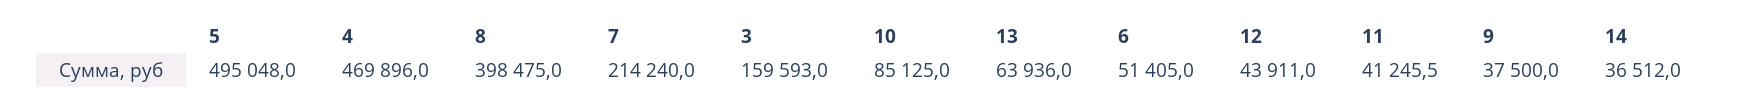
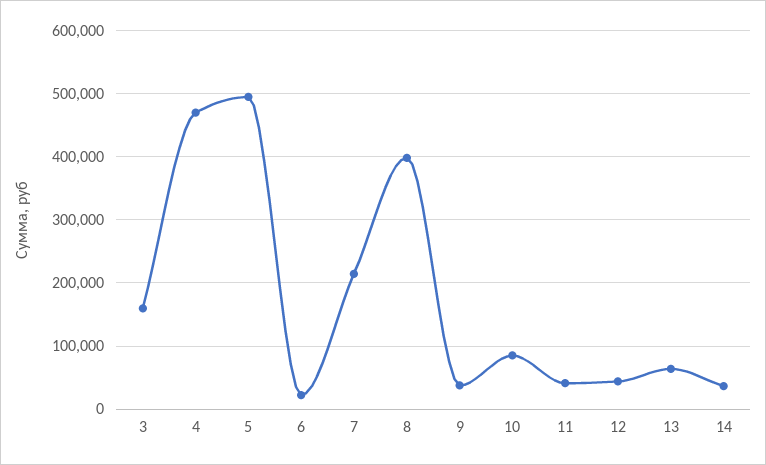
6: 51405 -> 20000

